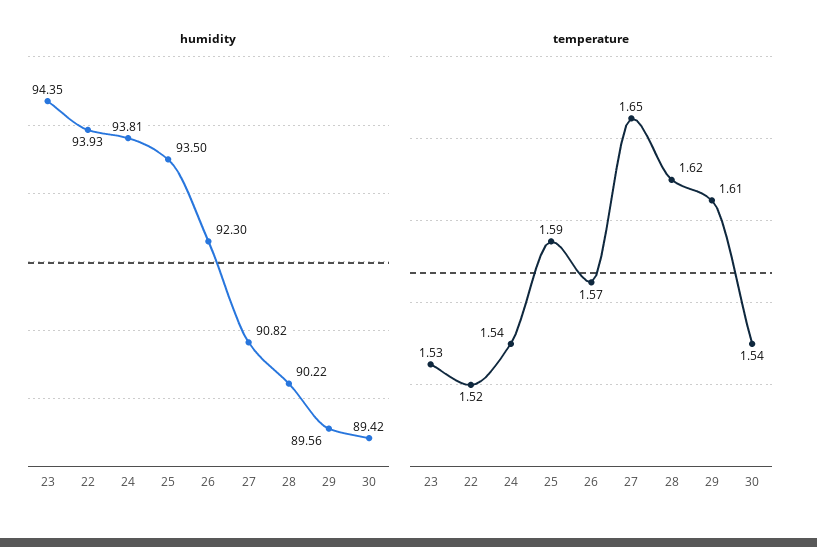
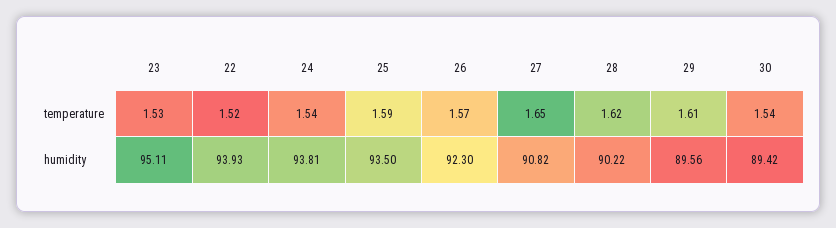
humidity, 23: 94.35 -> 95.11

